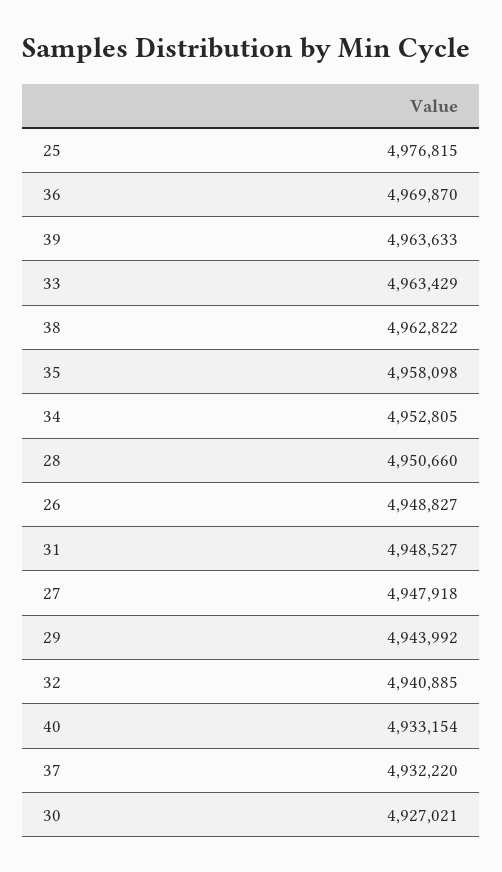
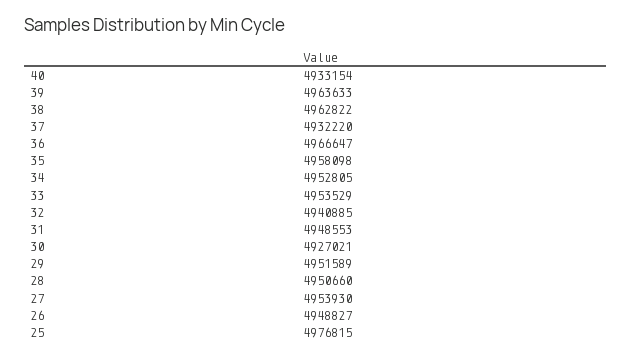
36: 4969870 -> 4966647
33: 4963429 -> 4953529
31: 4948527 -> 4948553
27: 4947918 -> 4953930
29: 4943992 -> 4951589

